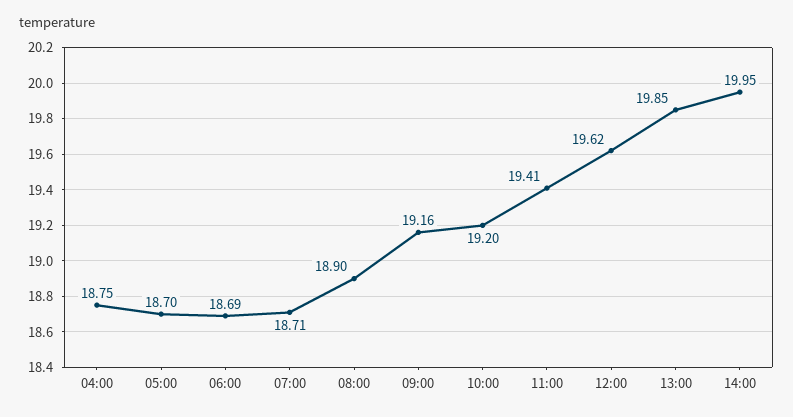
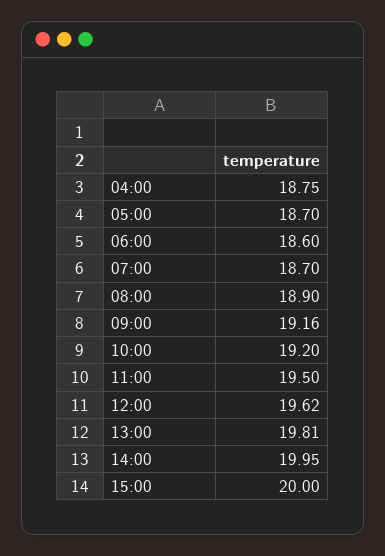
06:00: 18.69 -> 18.6
07:00: 18.71 -> 18.7
11:00: 19.41 -> 19.5
13:00: 19.85 -> 19.81
15:00: none -> 20

